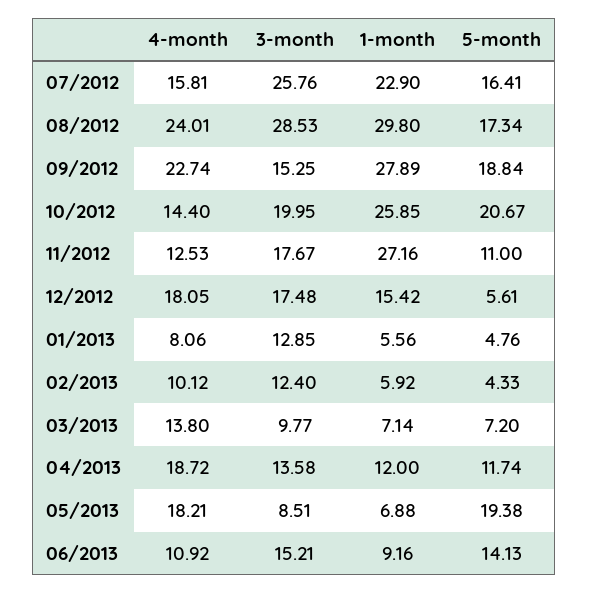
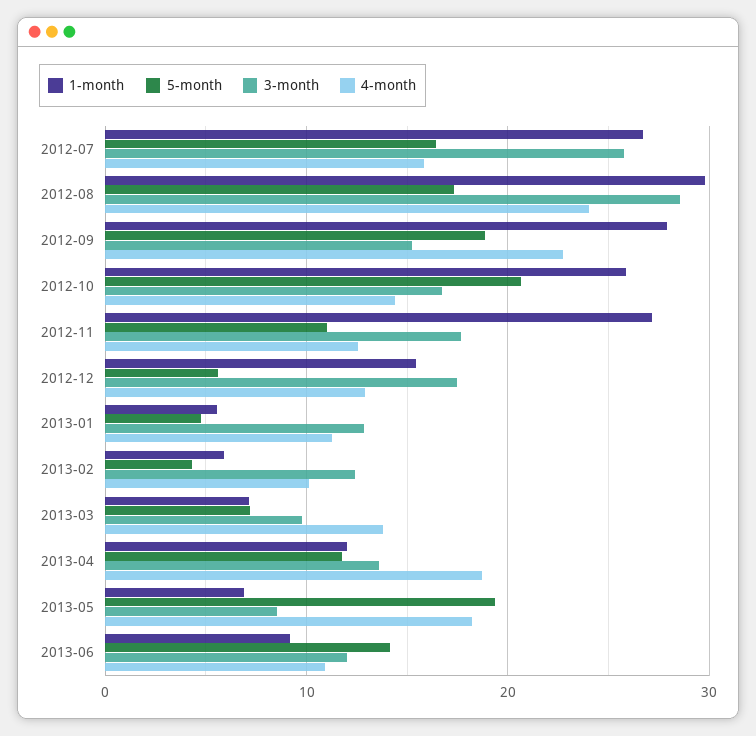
1-month, 07/2012: 22.9 -> 27
3-month, 10/2012: 19.95 -> 17
4-month, 12/2012: 18.05 -> 13
4-month, 01/2013: 8.06 -> 11
3-month, 06/2013: 15.21 -> 12

